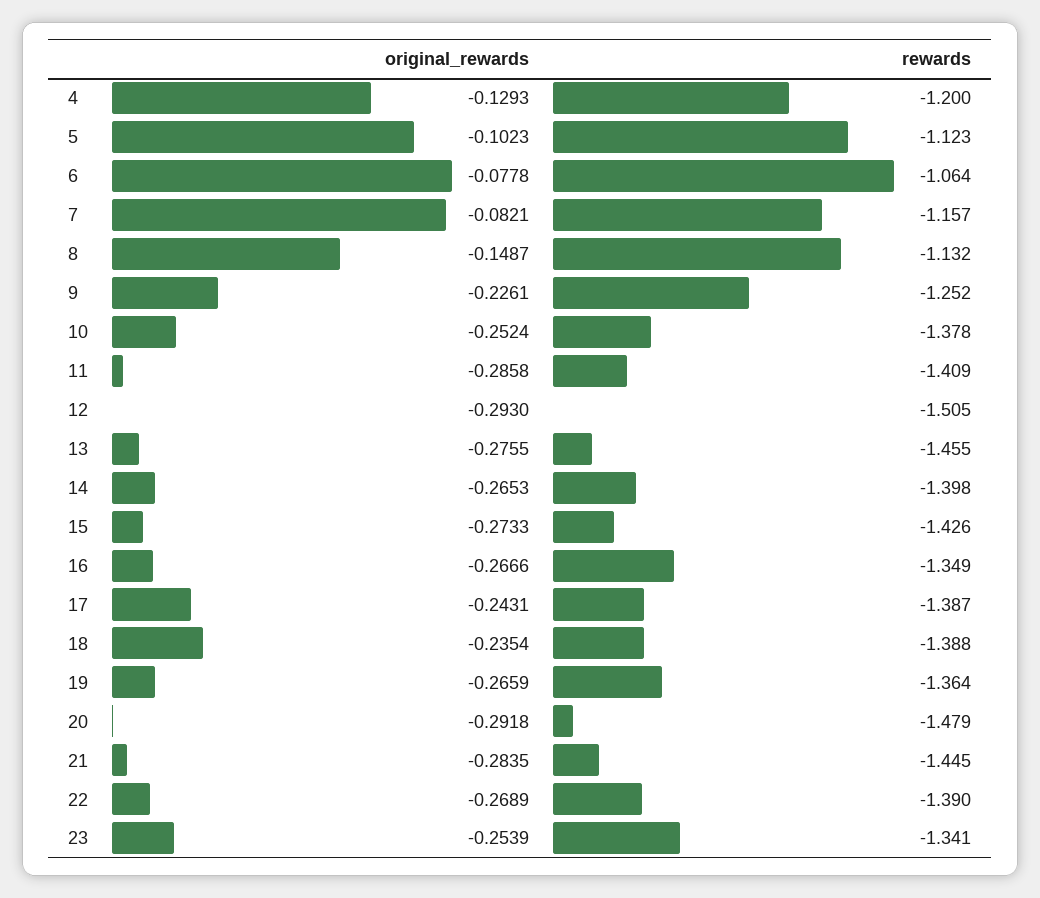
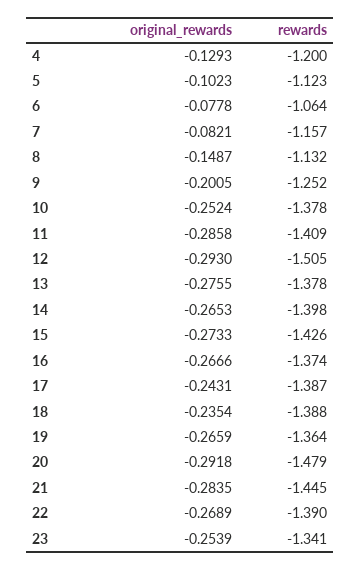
original_rewards, 9: -0.2261 -> -0.2005
rewards, 13: -1.455 -> -1.378
rewards, 16: -1.349 -> -1.374

